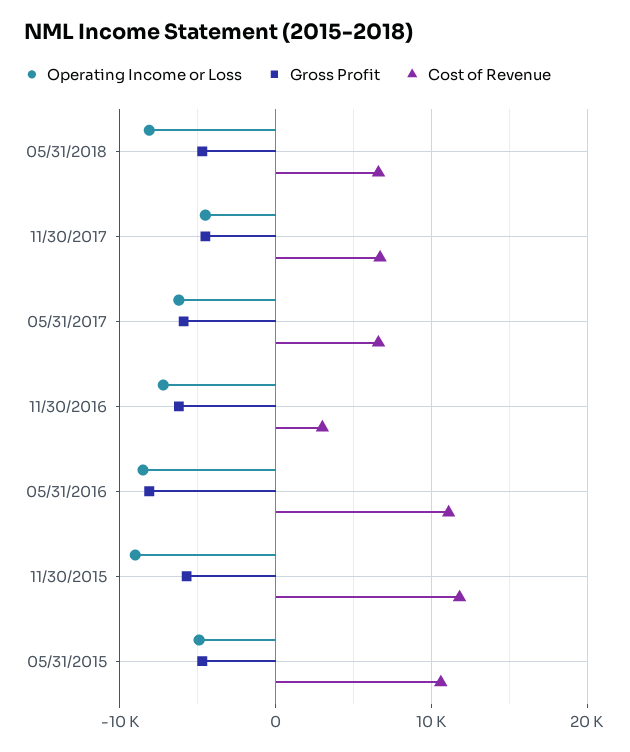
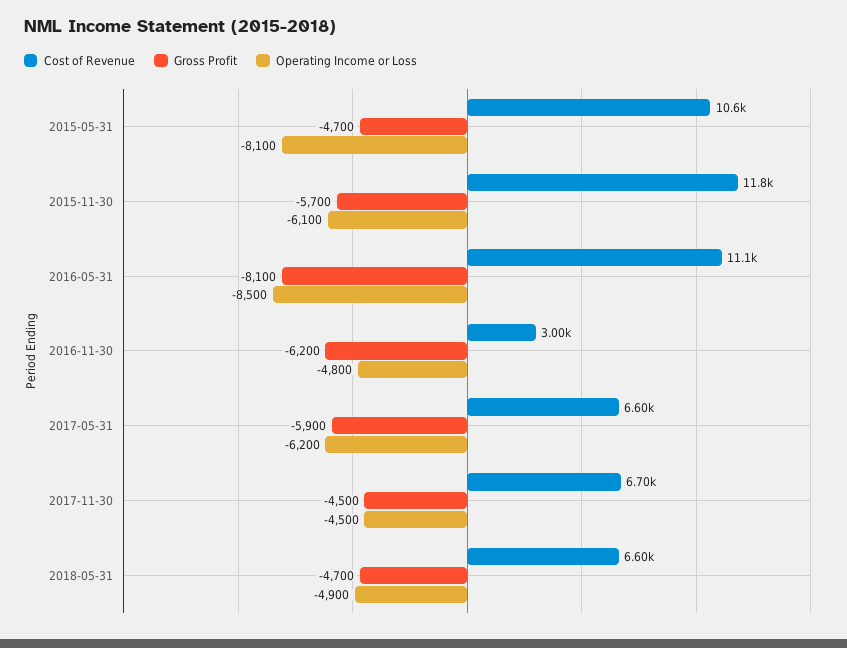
Operating Income or Loss, 05/31/2018: -8000 -> -4900
Operating Income or Loss, 11/30/2016: -7000 -> -4800
Operating Income or Loss, 11/30/2015: -9000 -> -6100
Operating Income or Loss, 05/31/2015: -5000 -> -8100

